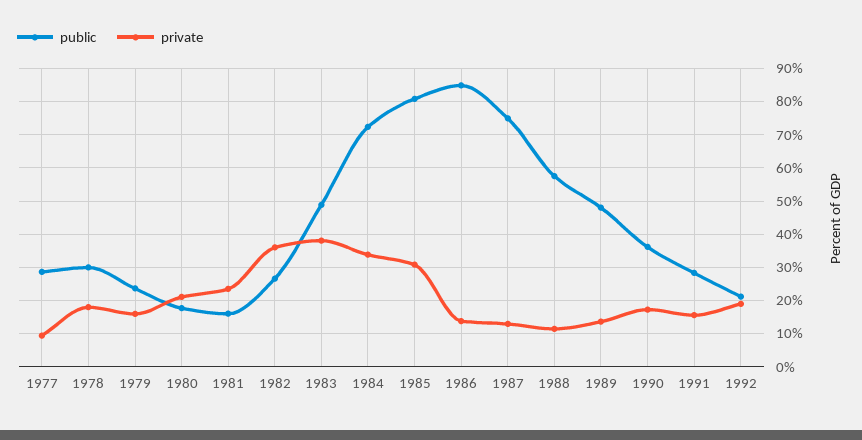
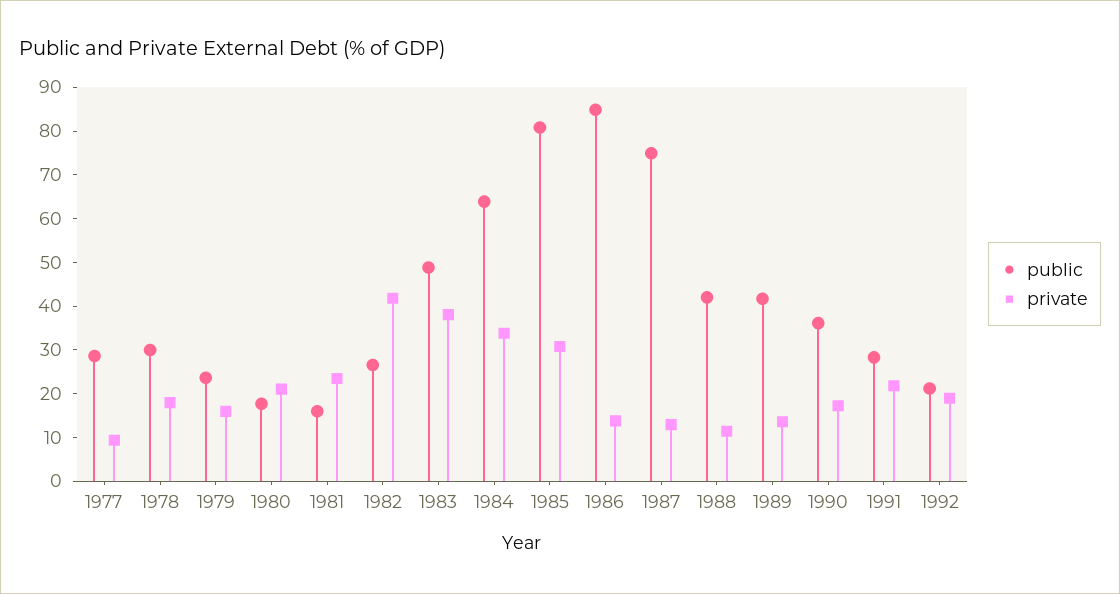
private, 1982: 36 -> 42
public, 1984: 72 -> 64
public, 1988: 58 -> 42
public, 1989: 48 -> 42
private, 1991: 16 -> 22

